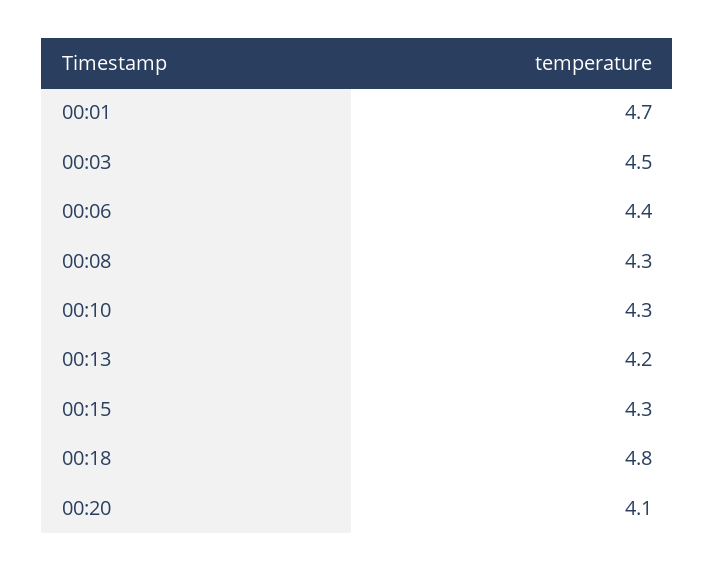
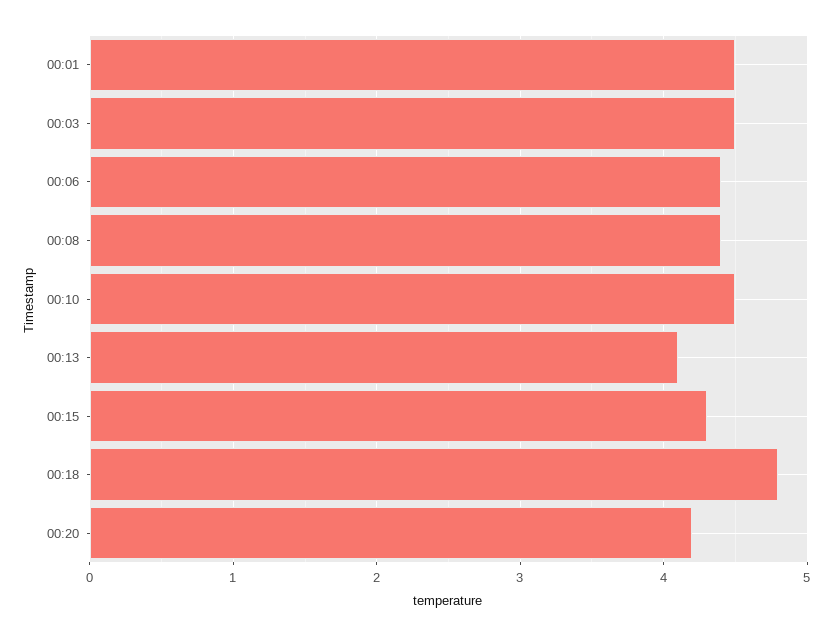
00:01: 4.7 -> 4.5
00:08: 4.3 -> 4.4
00:10: 4.3 -> 4.5
00:13: 4.2 -> 4.1
00:20: 4.1 -> 4.2

